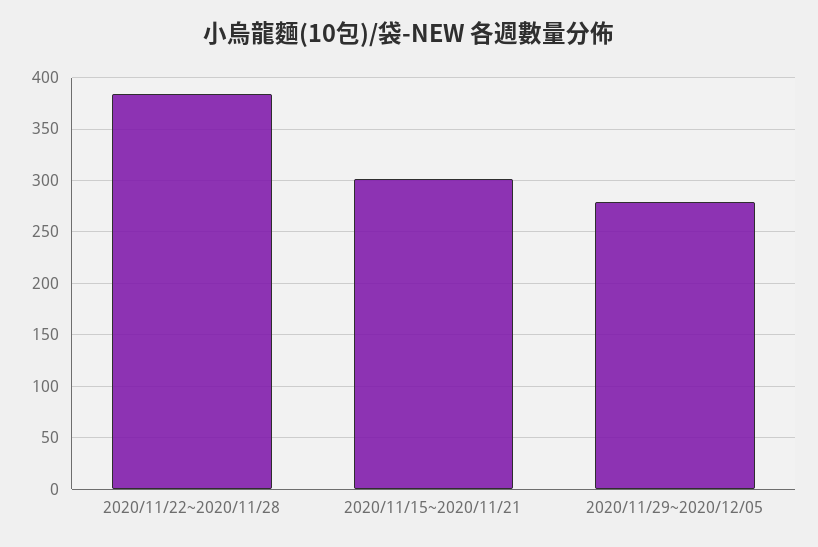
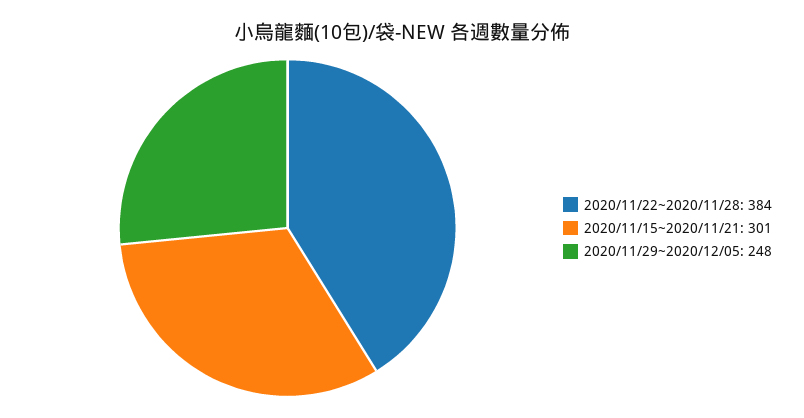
2020/11/29~2020/12/05: 280 -> 248

